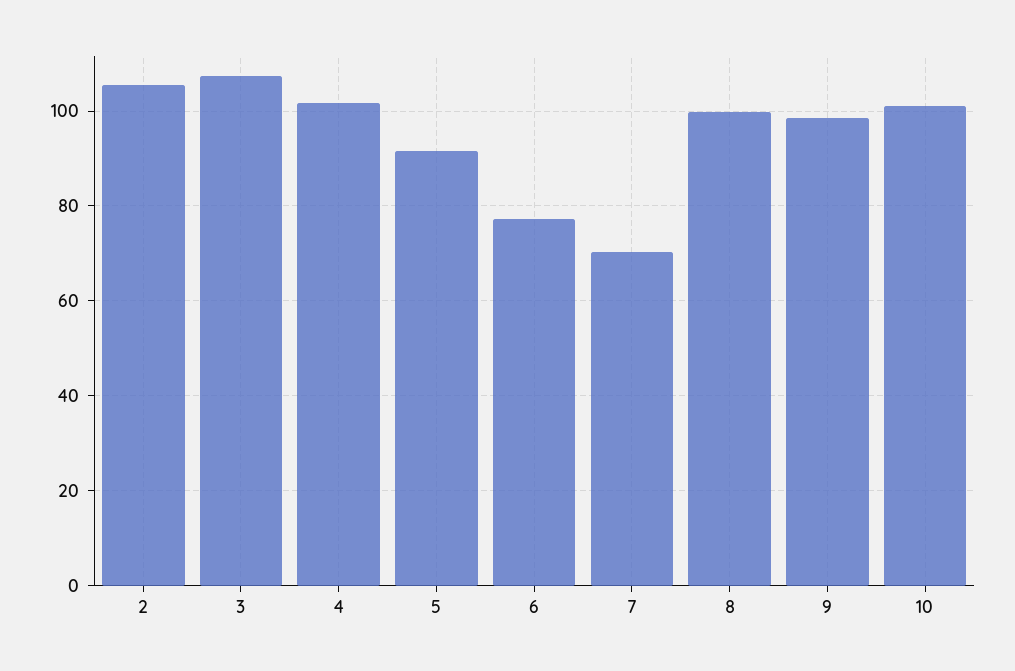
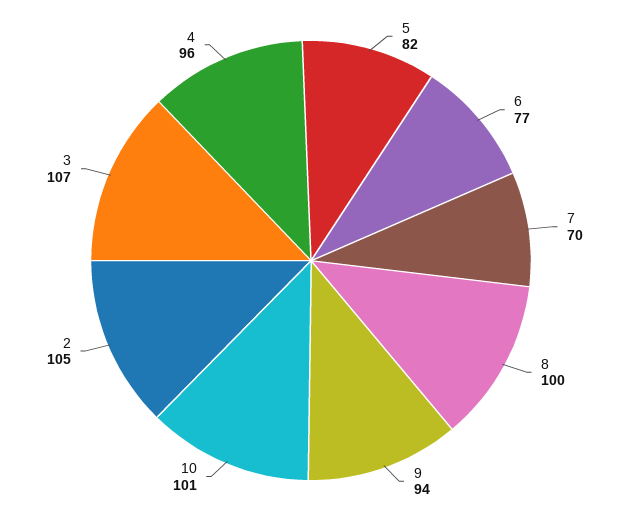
4: 102 -> 96
5: 92 -> 82
9: 98 -> 94

